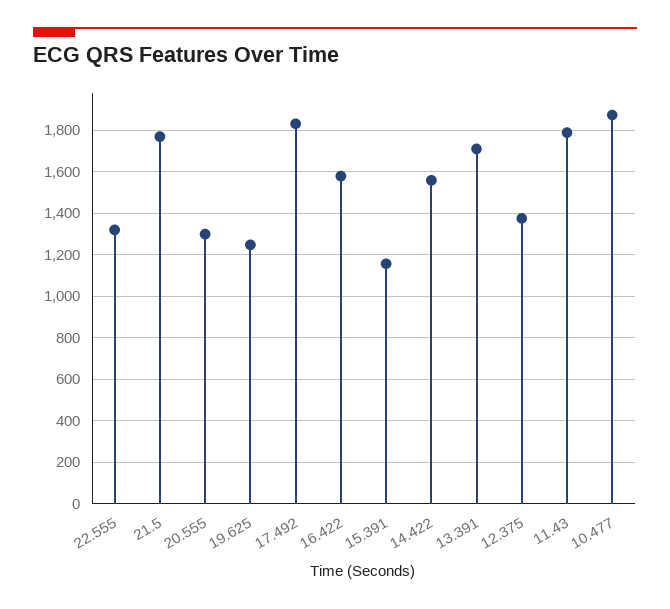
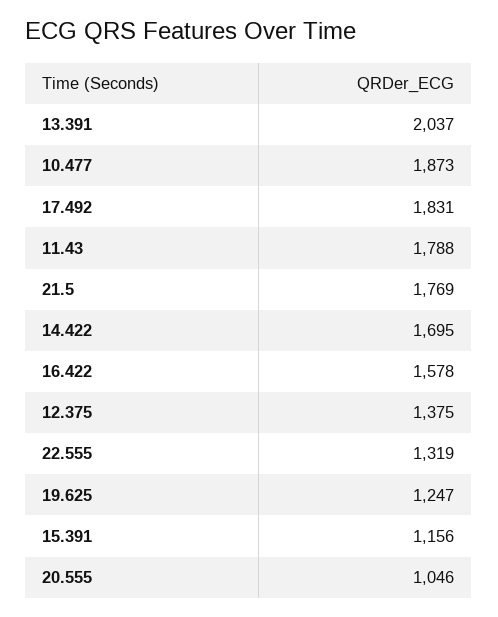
20.555: 1300 -> 1046
14.422: 1550 -> 1695
13.391: 1700 -> 2037

